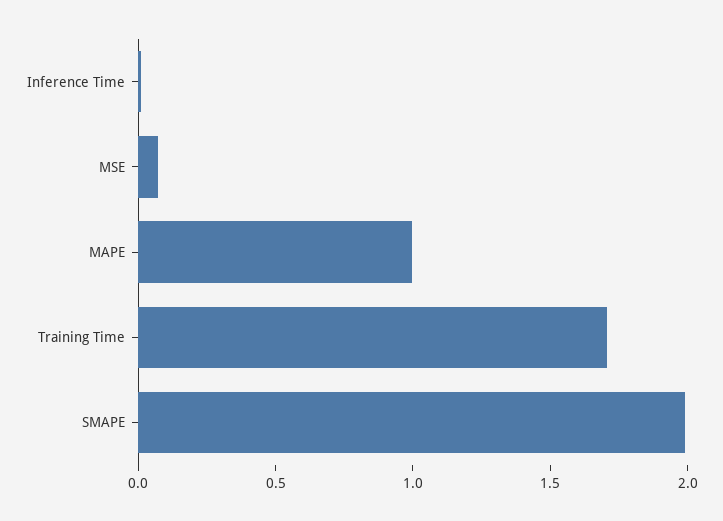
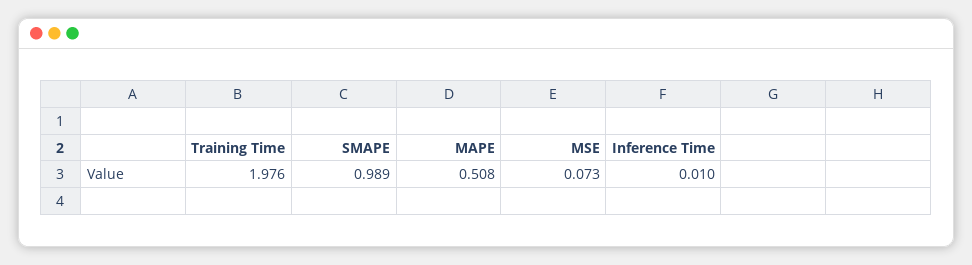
MAPE: 1 -> 0.508
Training Time: 1.7 -> 1.976
SMAPE: 2 -> 0.989

